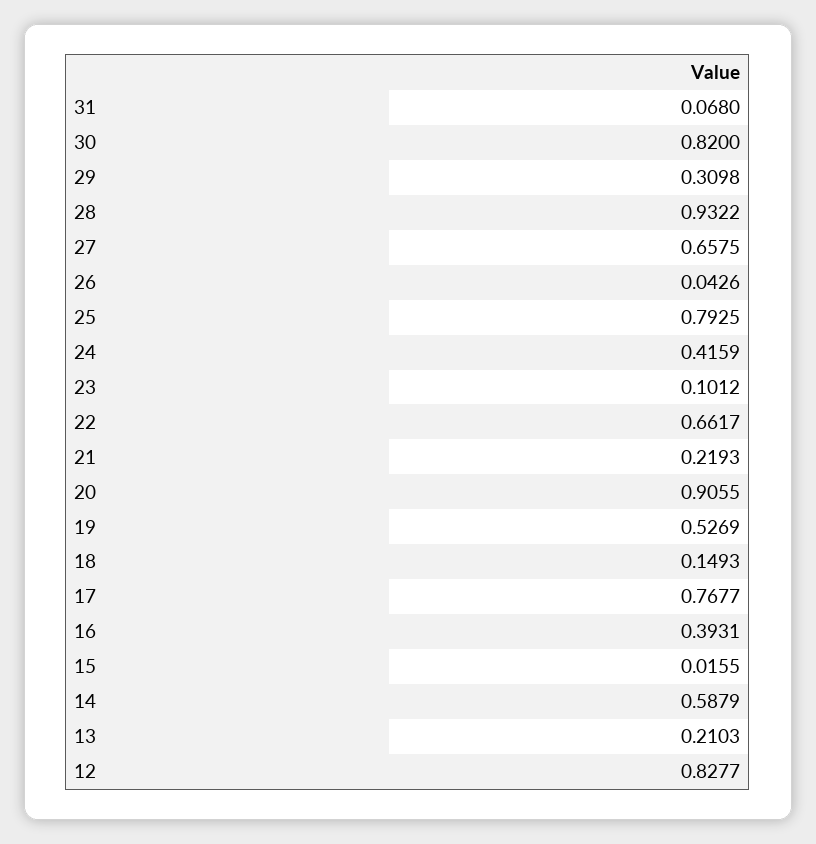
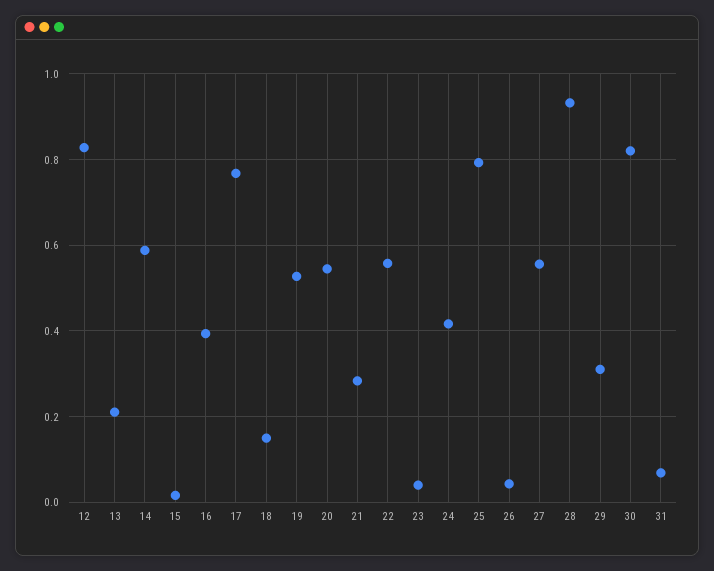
27: 0.6575 -> 0.56
23: 0.1012 -> 0.04
22: 0.6617 -> 0.56
21: 0.2193 -> 0.28
20: 0.9055 -> 0.54

